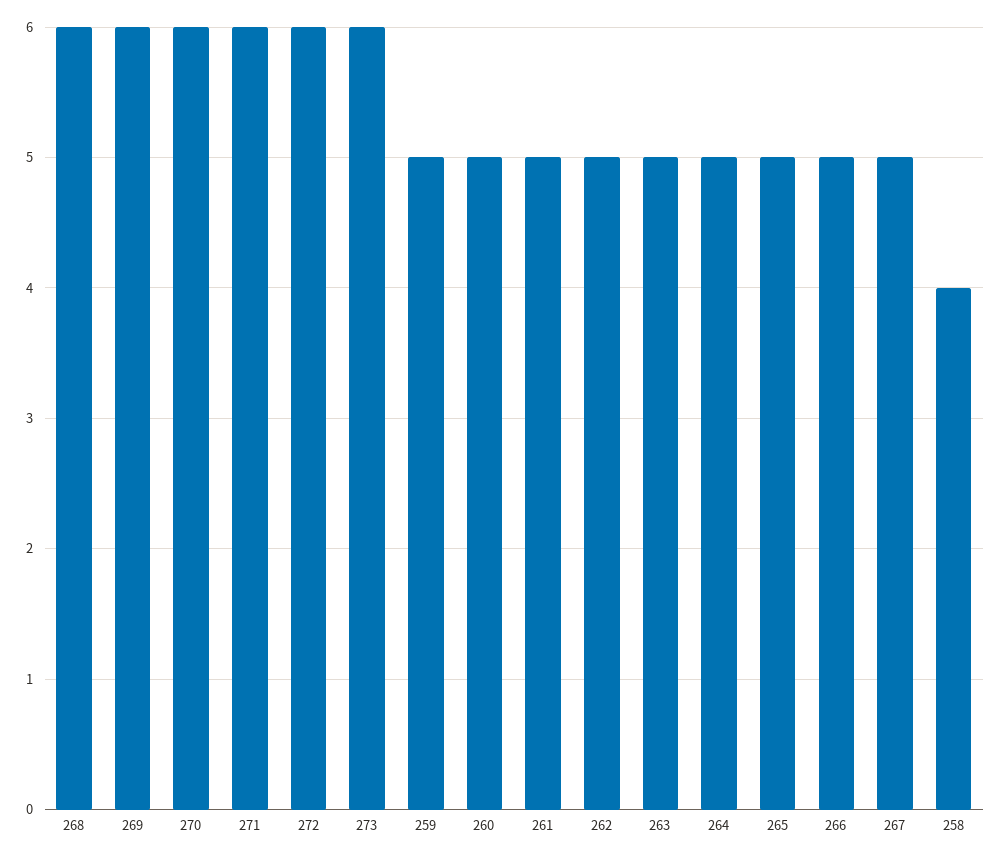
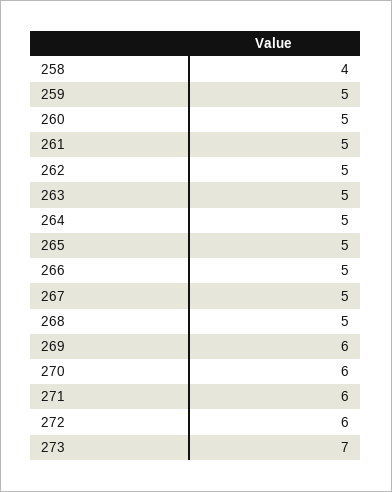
268: 6 -> 5
273: 6 -> 7

